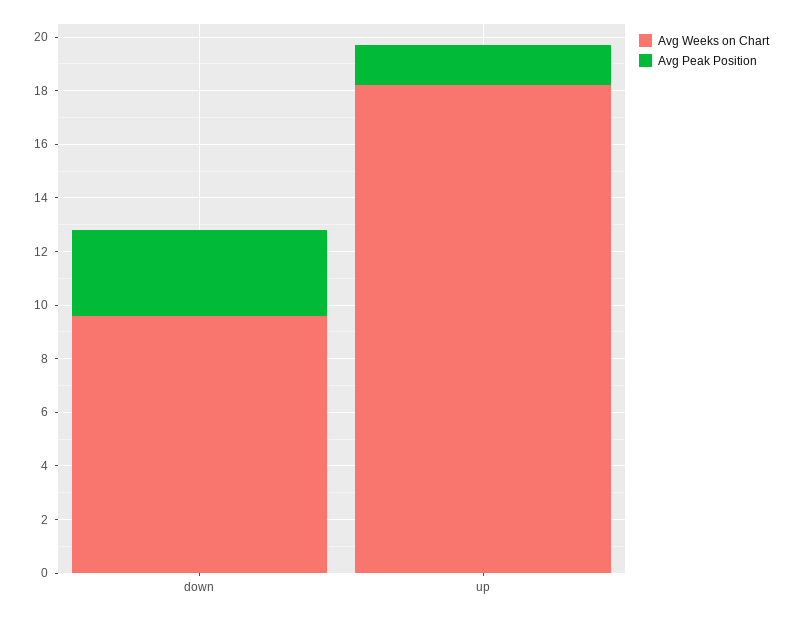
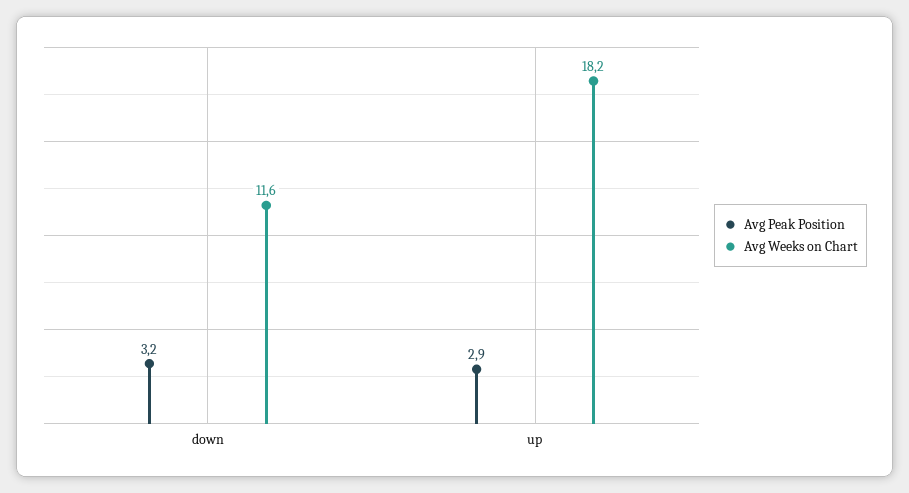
Avg Weeks on Chart, down: 9.5 -> 11.6
Avg Peak Position, up: 1.5 -> 2.9

